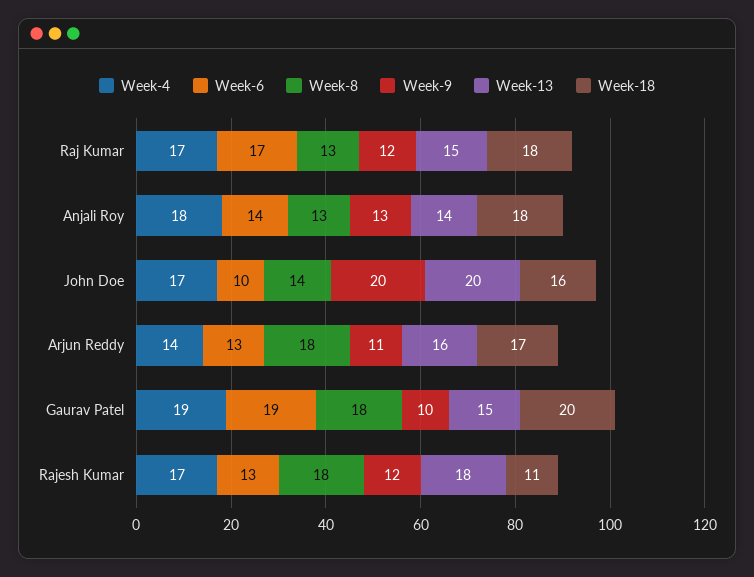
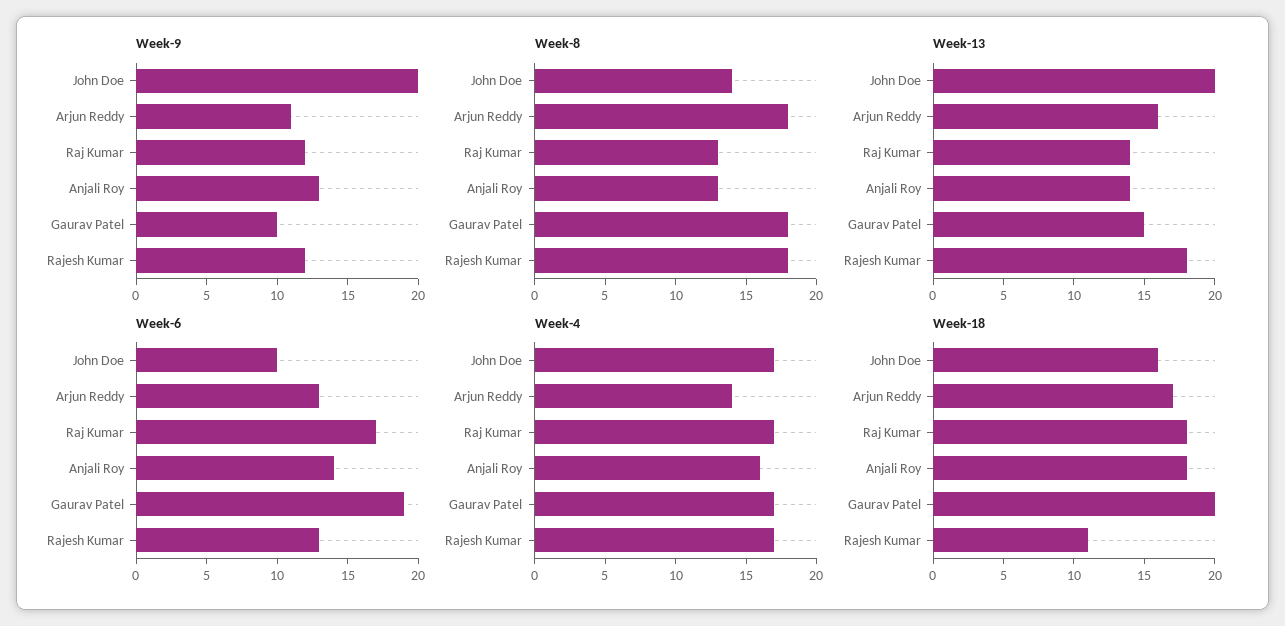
Week-13, Raj Kumar: 15 -> 14
Week-4, Anjali Roy: 18 -> 16
Week-4, Gaurav Patel: 19 -> 17

